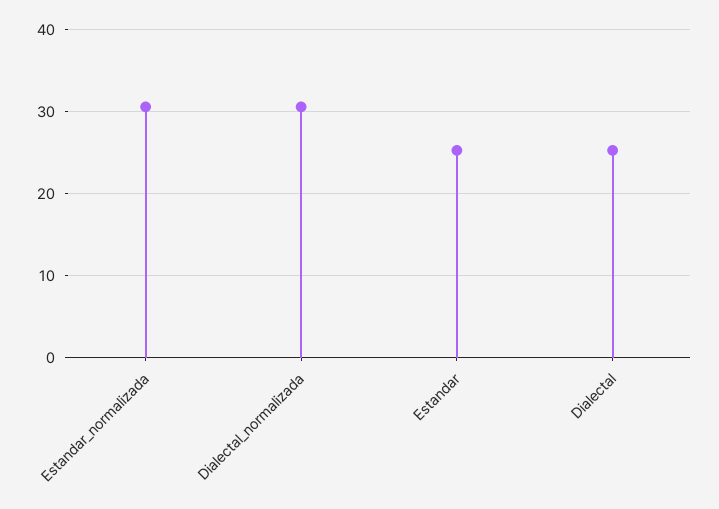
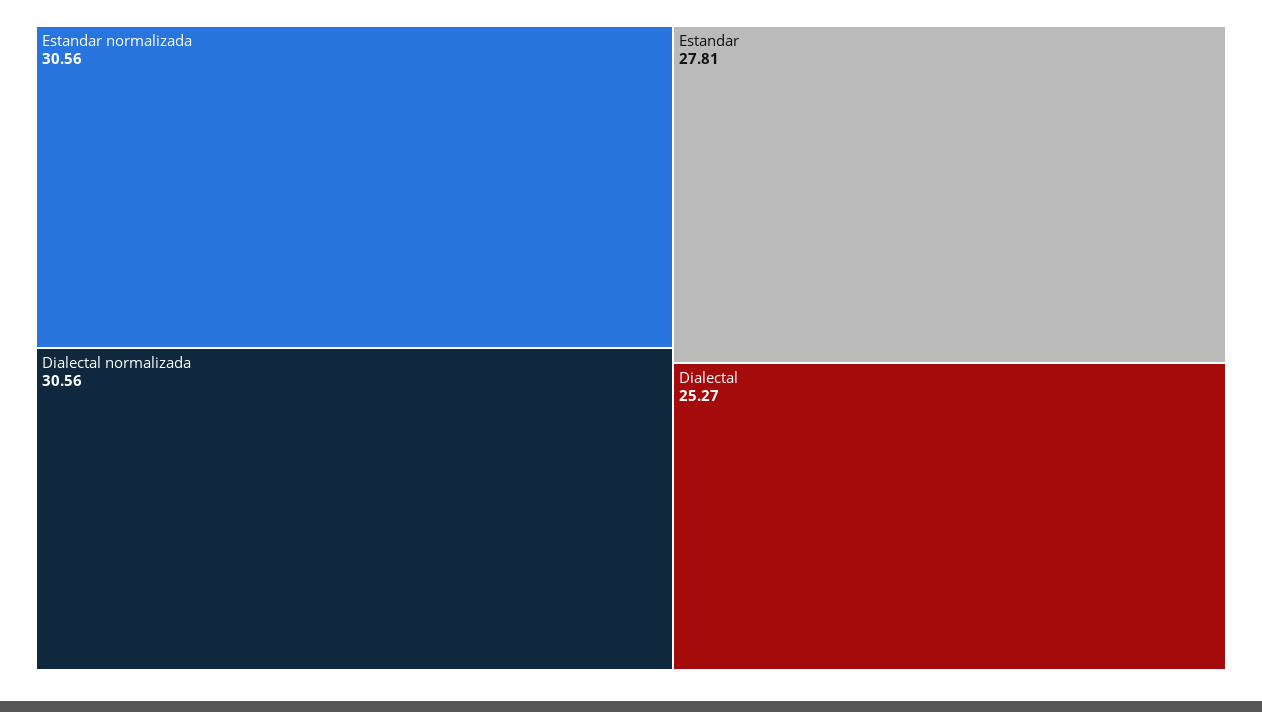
Estandar: 25 -> 27.81

